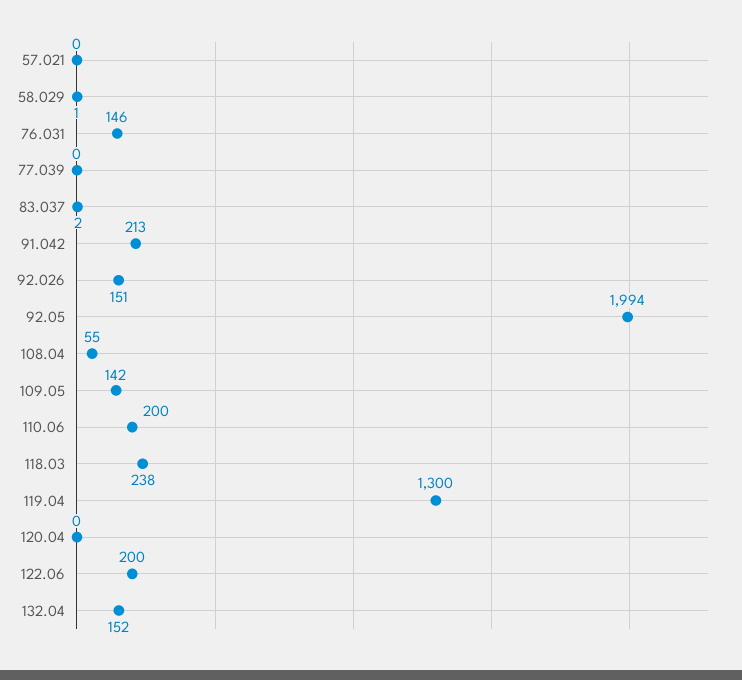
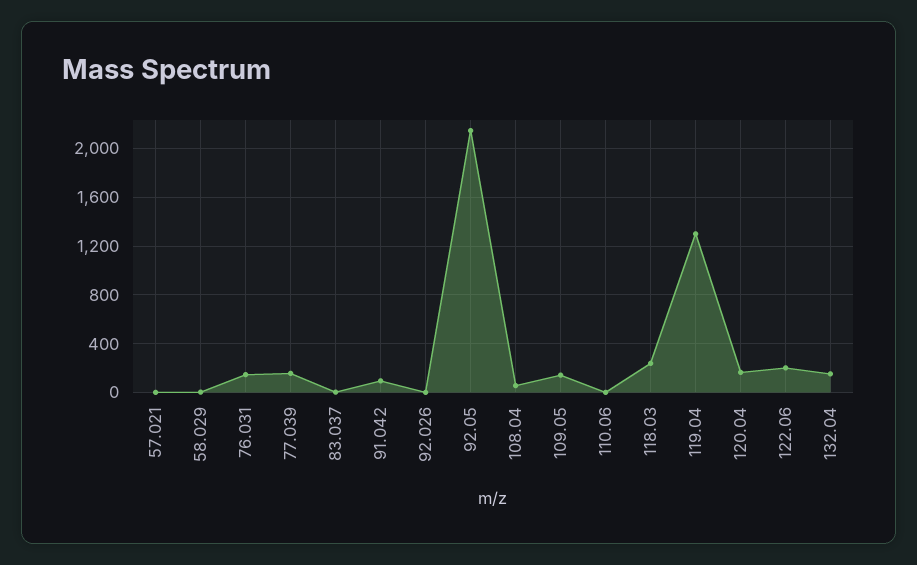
77.039: 0 -> 150
91.042: 213 -> 100
92.026: 151 -> 0
92.05: 1994 -> 2150
110.06: 200 -> 0
120.04: 0 -> 150

